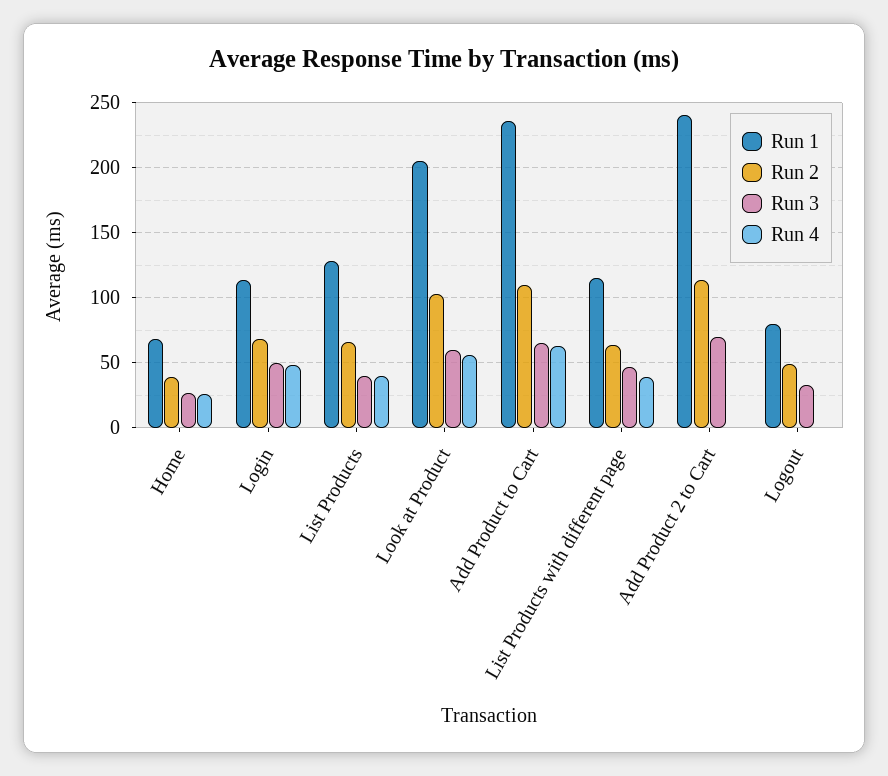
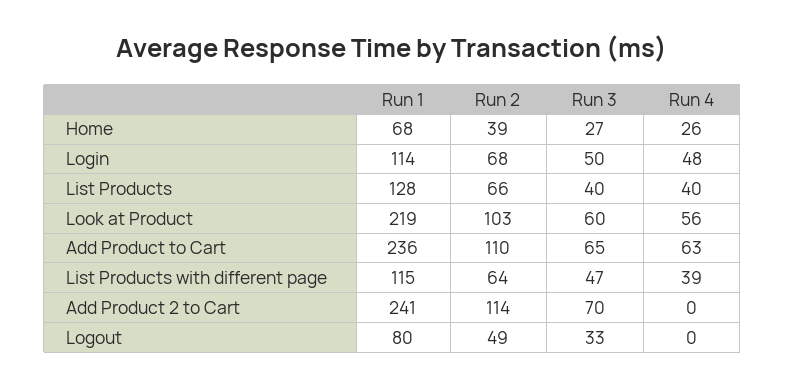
Run 1, Look at Product: 205 -> 219

